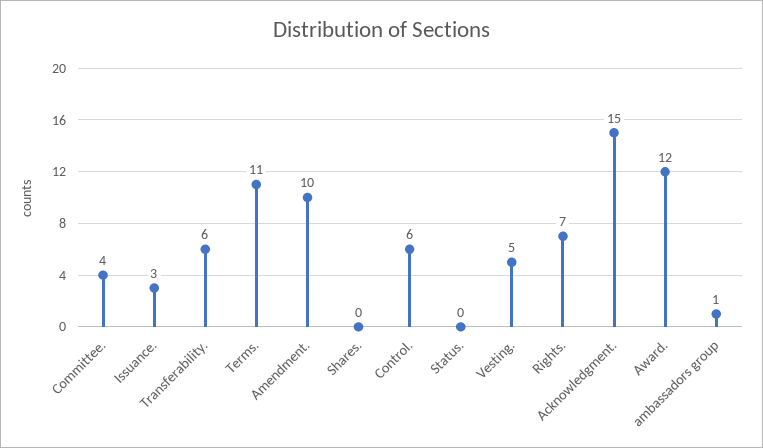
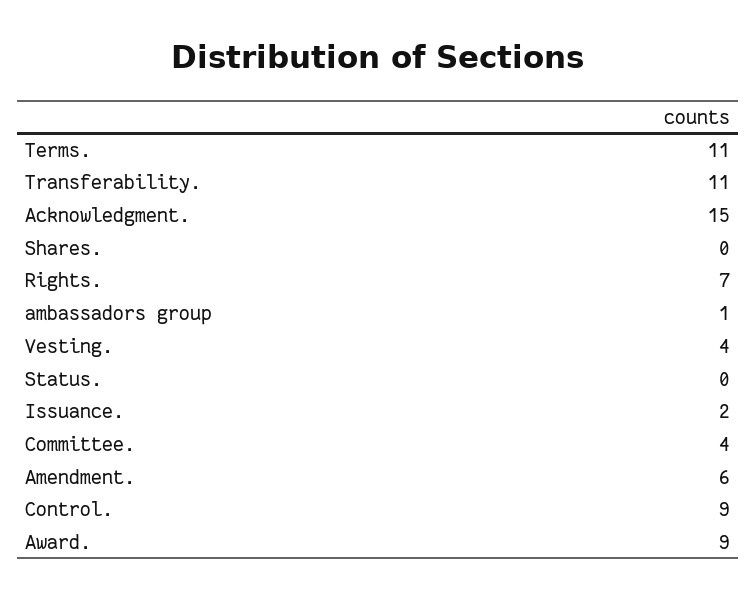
Issuance.: 3 -> 2
Transferability.: 6 -> 11
Amendment.: 10 -> 6
Control.: 6 -> 9
Vesting.: 5 -> 4
Award.: 12 -> 9

